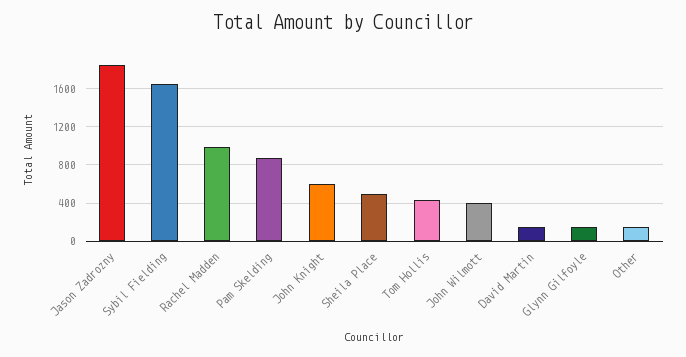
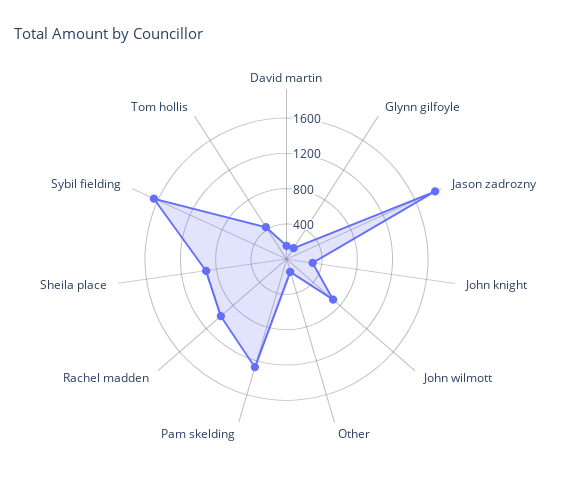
Pam Skelding: 900 -> 1300
John Knight: 600 -> 300
Sheila Place: 500 -> 900
John Wilmott: 400 -> 700

